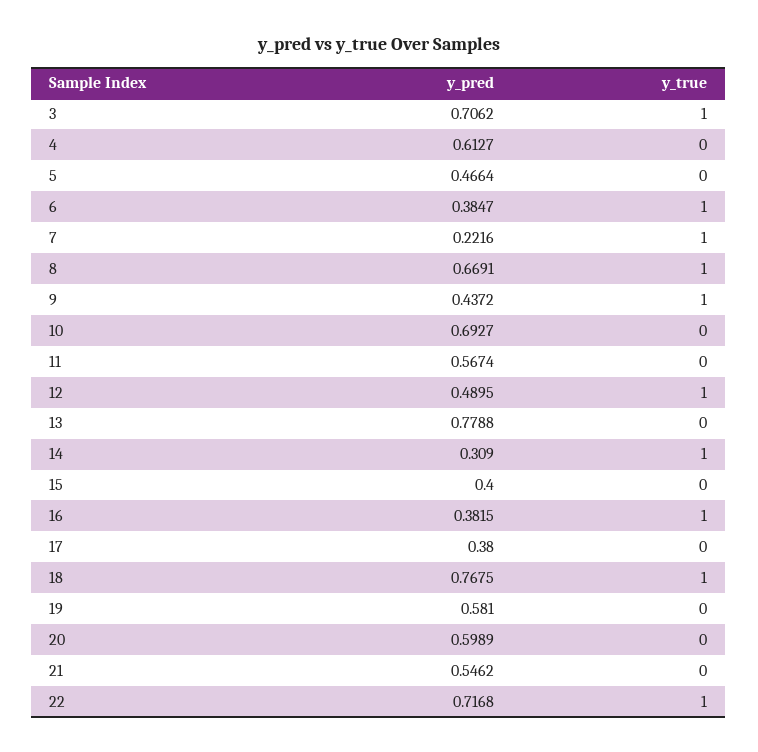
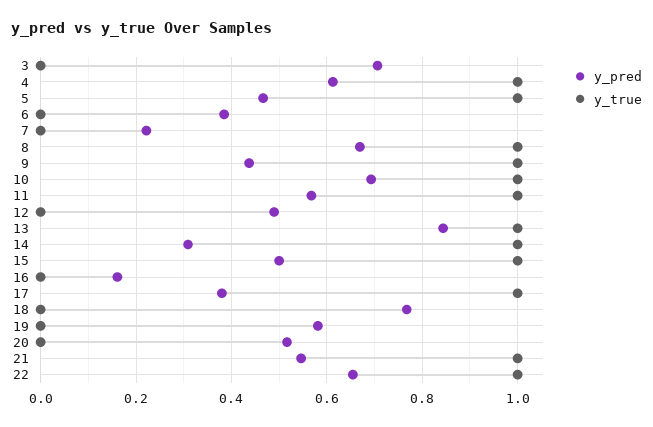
y_true, 3: 1 -> 0
y_true, 4: 0 -> 1
y_true, 5: 0 -> 1
y_true, 6: 1 -> 0
y_true, 7: 1 -> 0
y_true, 10: 0 -> 1
y_true, 11: 0 -> 1
y_true, 12: 1 -> 0
y_pred, 13: 0.7788 -> 0.84
y_true, 13: 0 -> 1
y_pred, 15: 0.4 -> 0.5
y_true, 15: 0 -> 1
y_pred, 16: 0.3815 -> 0.16
y_true, 16: 1 -> 0
y_true, 17: 0 -> 1
y_true, 18: 1 -> 0
y_pred, 20: 0.5989 -> 0.52
y_true, 21: 0 -> 1
y_pred, 22: 0.7168 -> 0.66

